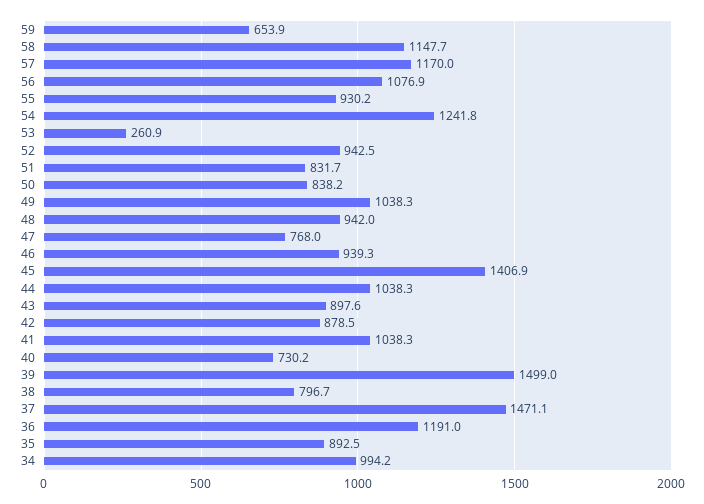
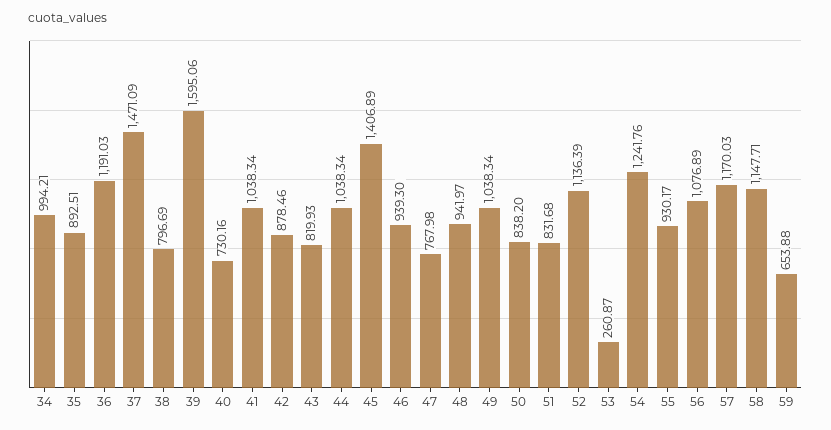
52: 942.5 -> 1136.39
43: 897.6 -> 819.93
39: 1499 -> 1595.06

